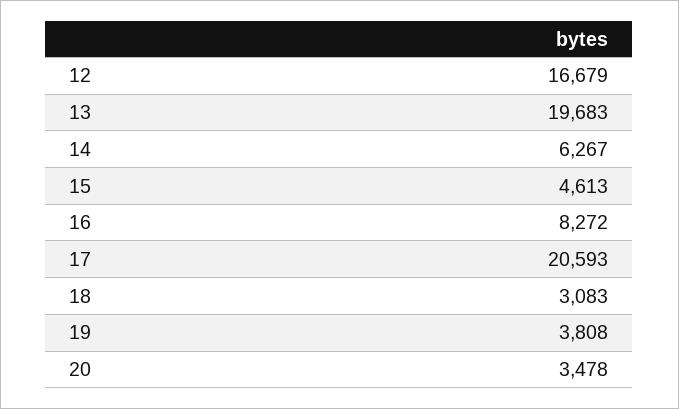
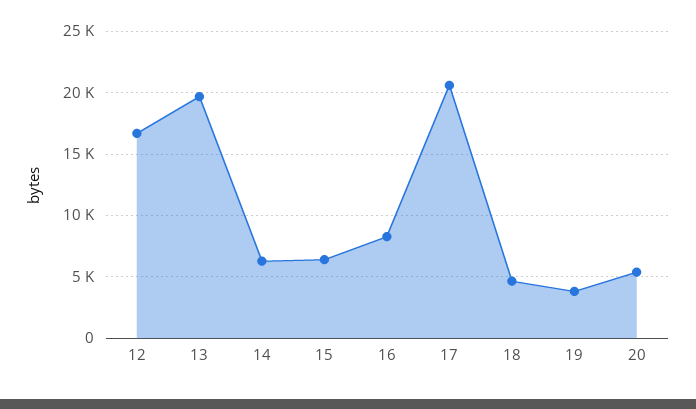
15: 4613 -> 6500
18: 3083 -> 4500
20: 3478 -> 5500

